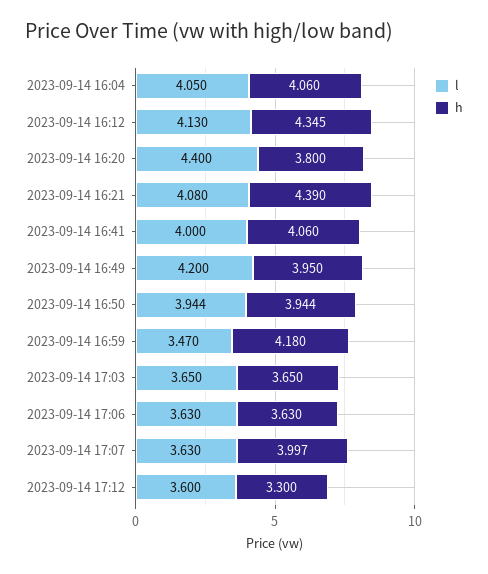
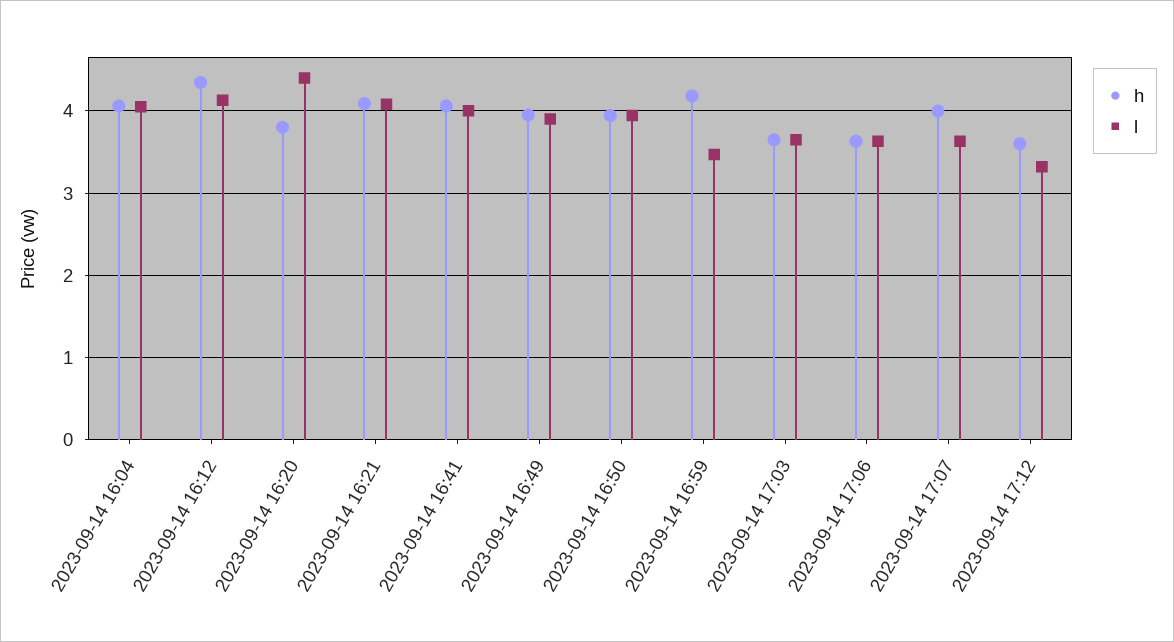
h, 2023-09-14 16:21: 4.39 -> 4.1
l, 2023-09-14 16:49: 4.2 -> 3.9
l, 2023-09-14 17:12: 3.6 -> 3.3
h, 2023-09-14 17:12: 3.3 -> 3.6

